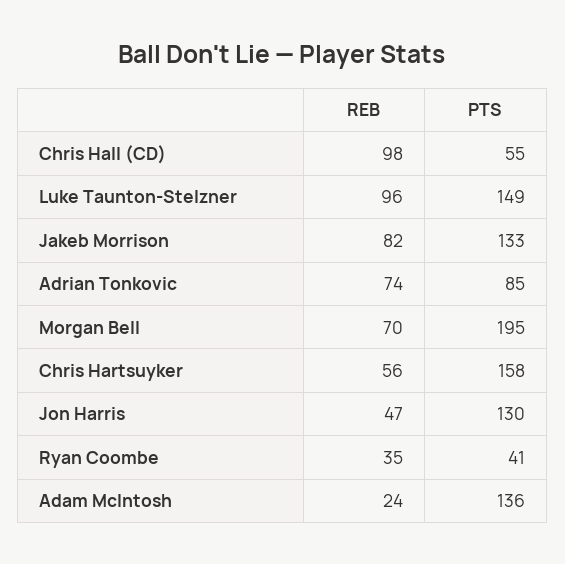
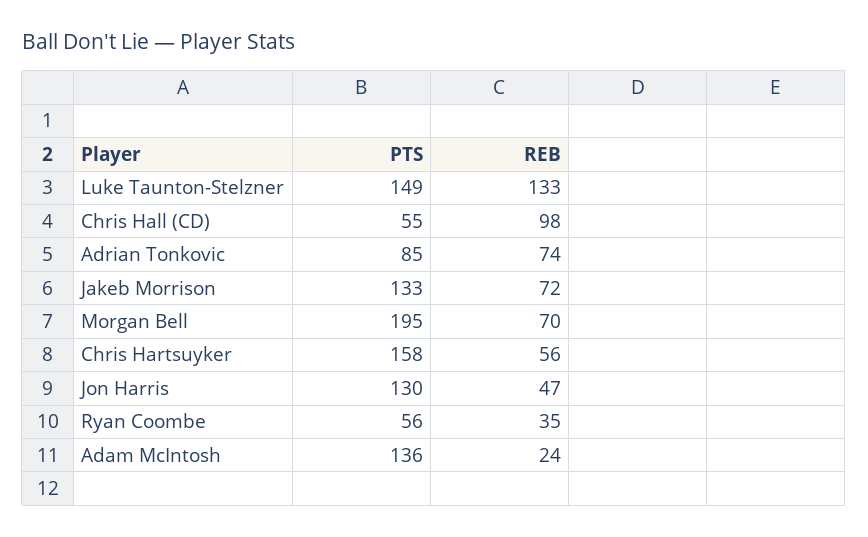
REB, Luke Taunton-Stelzner: 96 -> 133
REB, Jakeb Morrison: 82 -> 72
PTS, Ryan Coombe: 41 -> 56

